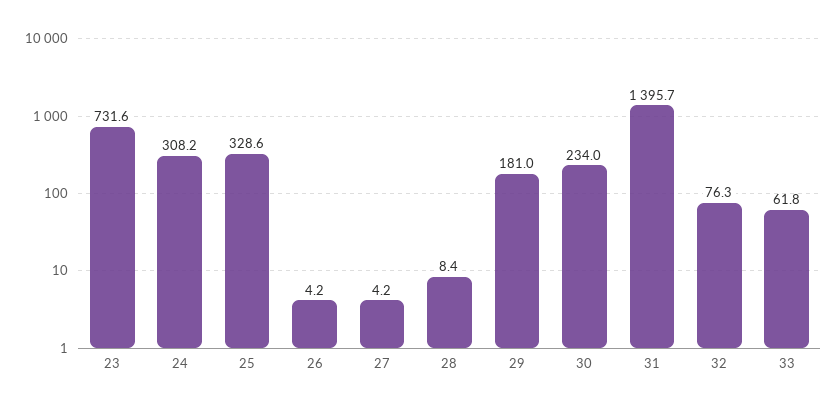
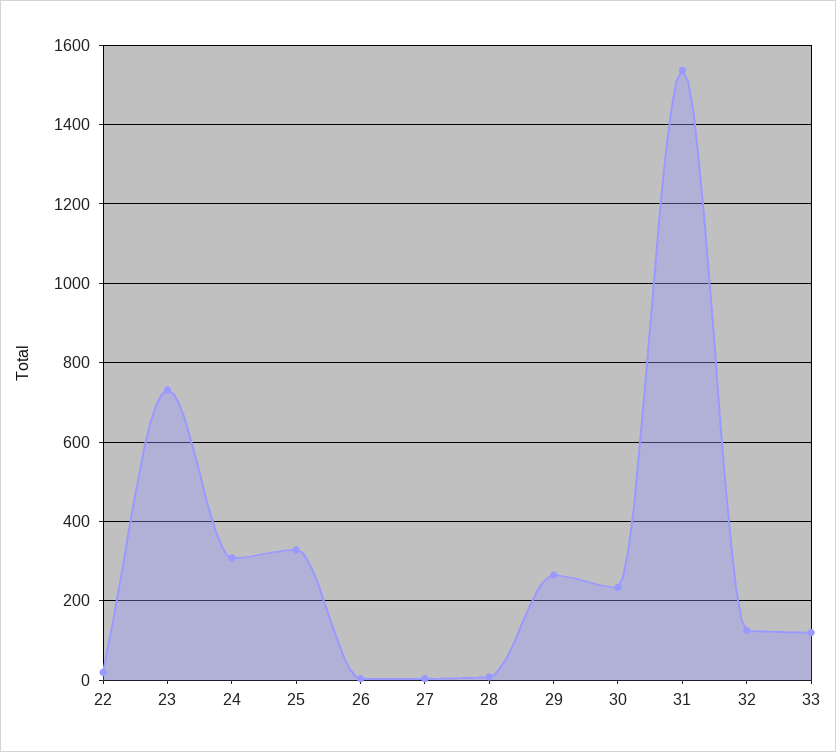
29: 181 -> 260
31: 1395.7 -> 1540
32: 76.3 -> 120
33: 61.8 -> 120
22: none -> 20

